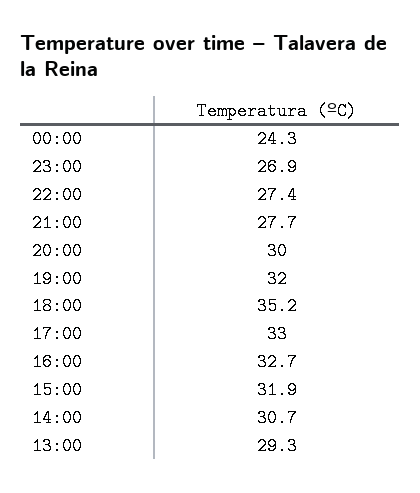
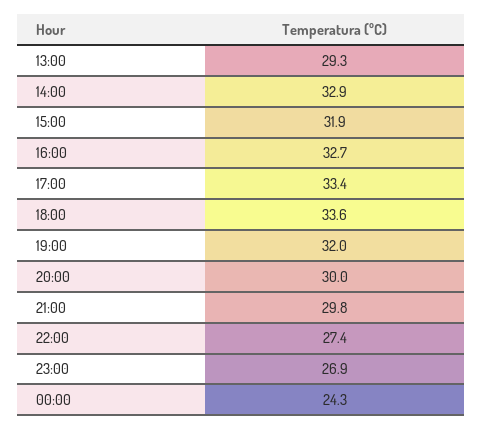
21:00: 27.7 -> 29.8
18:00: 35.2 -> 33.6
17:00: 33 -> 33.4
14:00: 30.7 -> 32.9

